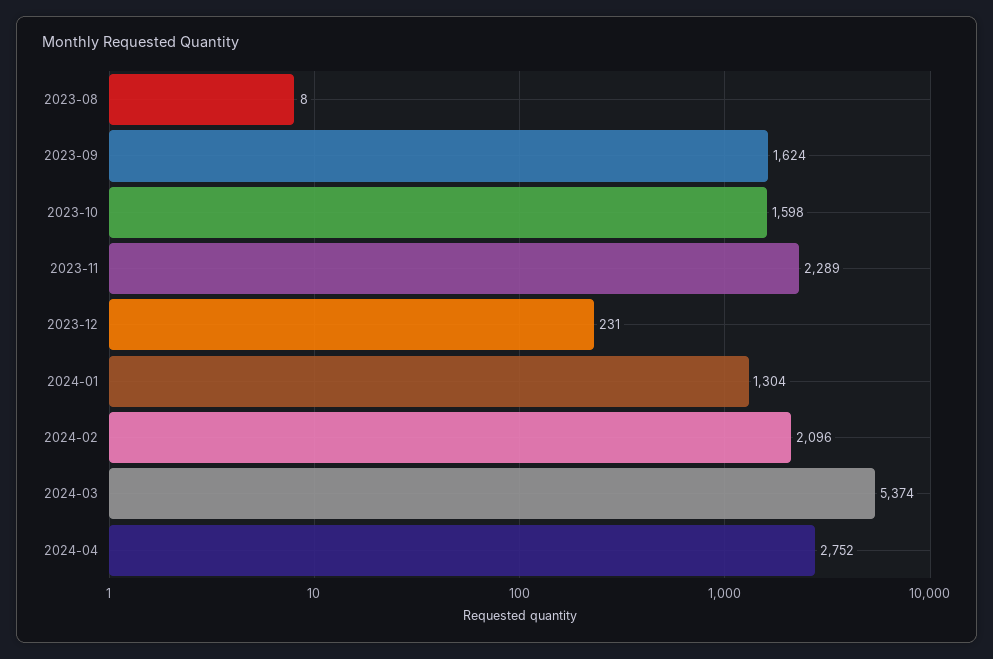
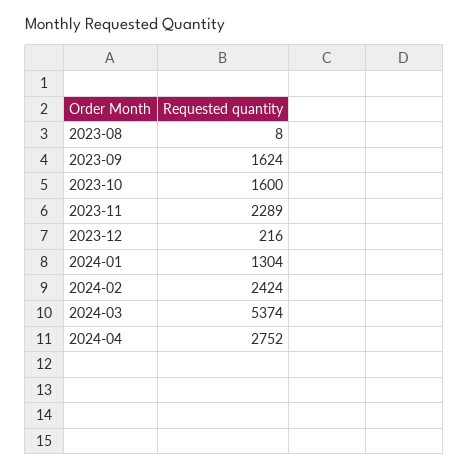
2023-10: 1598 -> 1600
2023-12: 231 -> 216
2024-02: 2096 -> 2424

